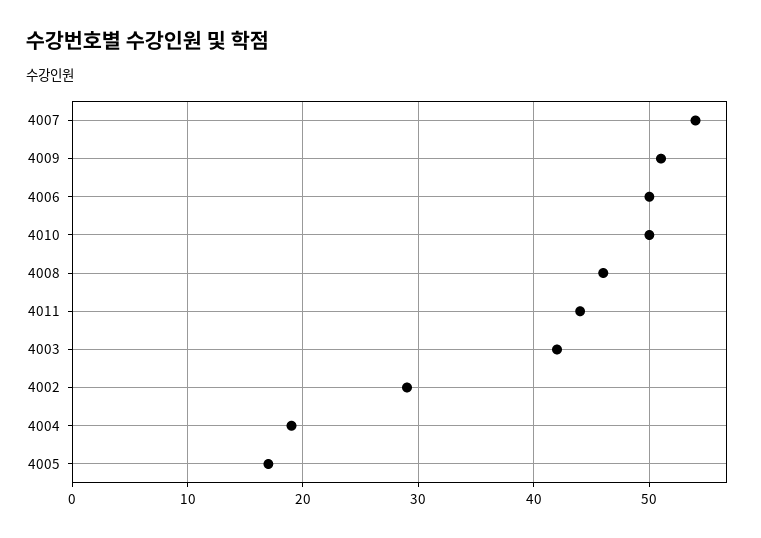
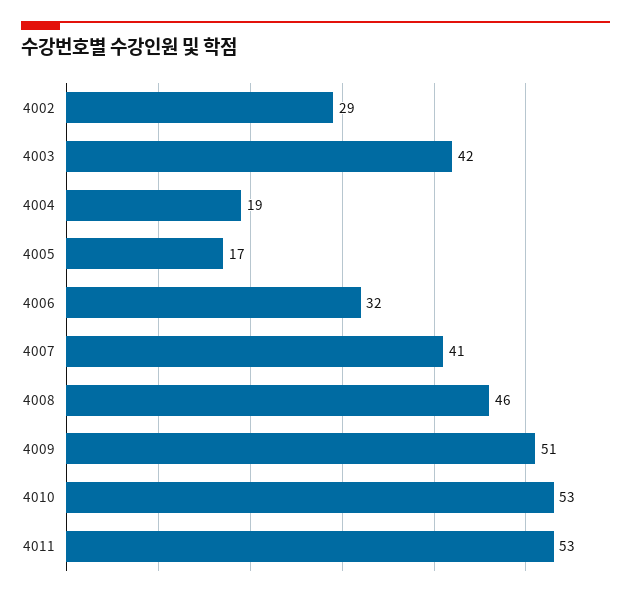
4007: 54 -> 41
4006: 50 -> 32
4010: 50 -> 53
4011: 44 -> 53

